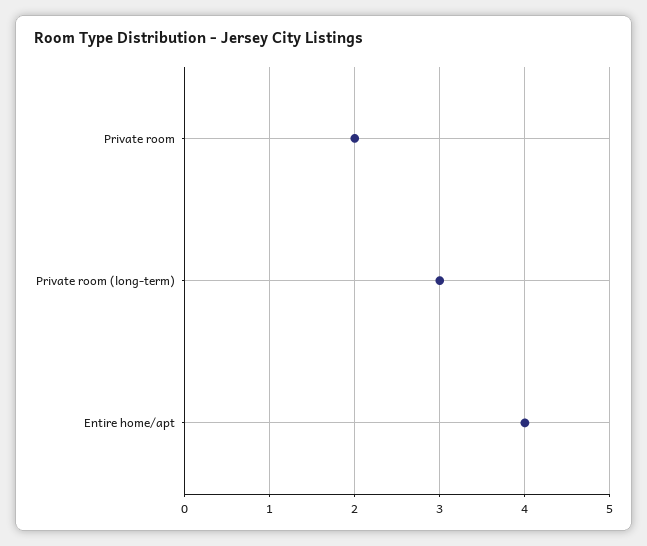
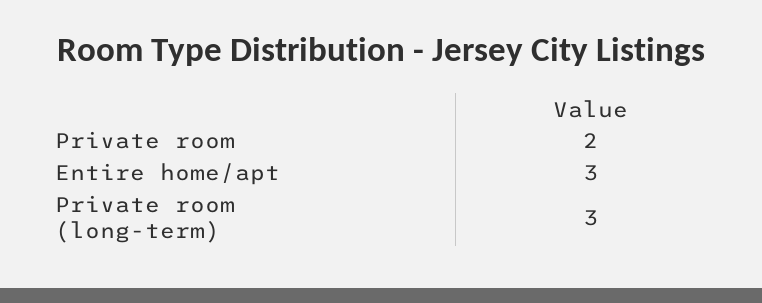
Entire home/apt: 4 -> 3

